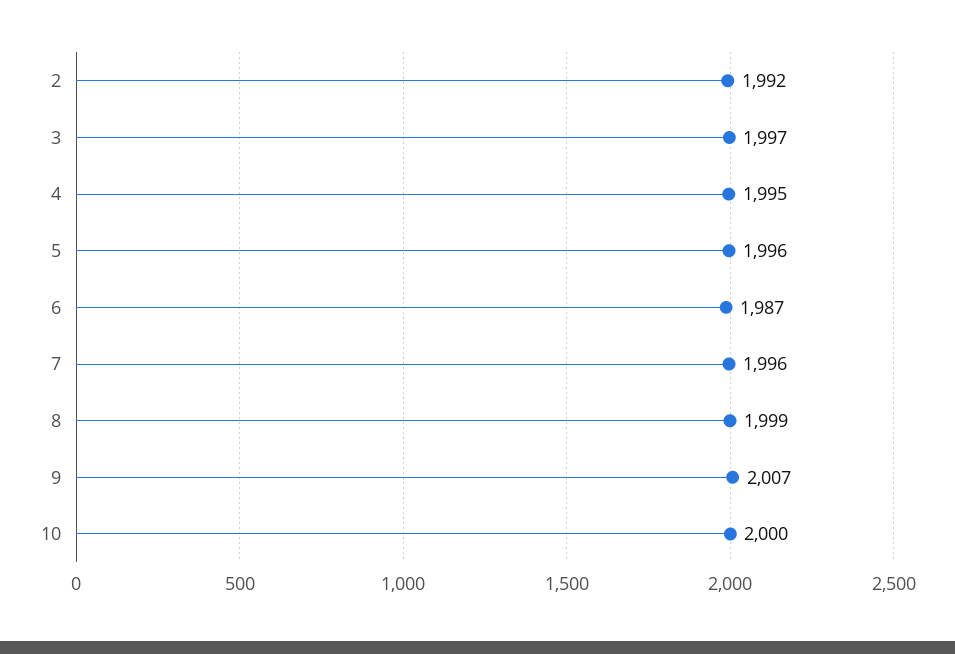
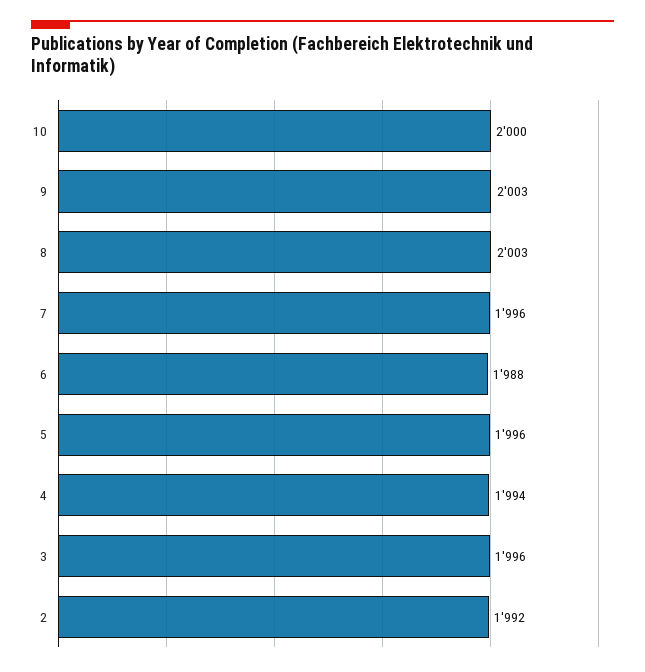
3: 1997 -> 1996
4: 1995 -> 1994
6: 1987 -> 1988
8: 1999 -> 2003
9: 2007 -> 2003

